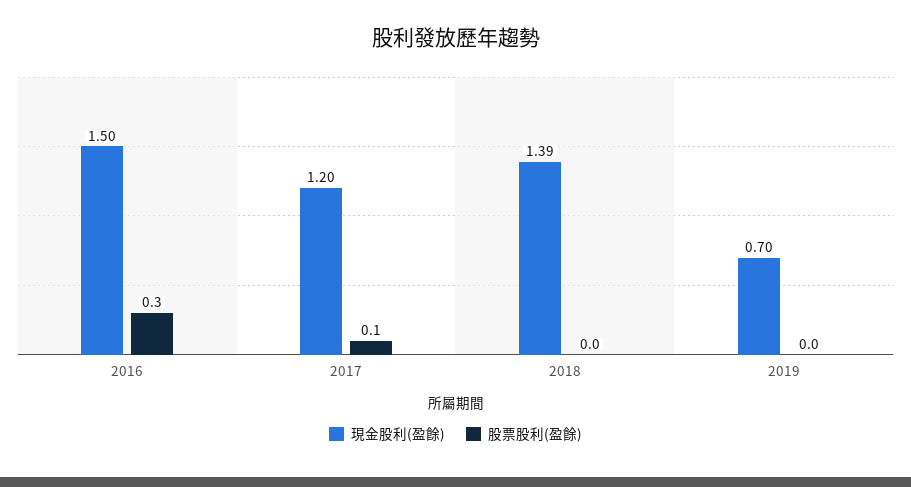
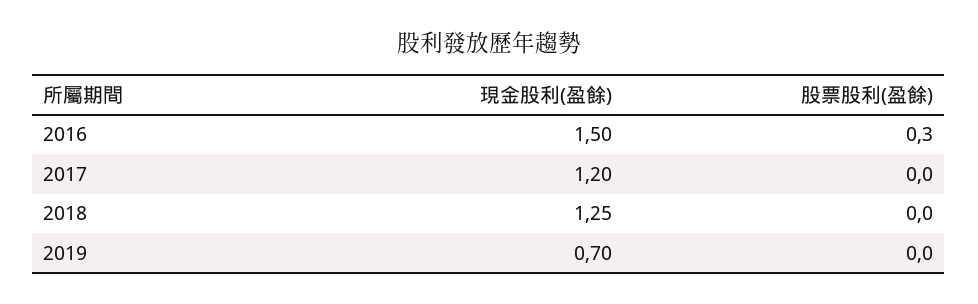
股票股利(盈餘), 2017: 0.1 -> 0
現金股利(盈餘), 2018: 1.39 -> 1.25

